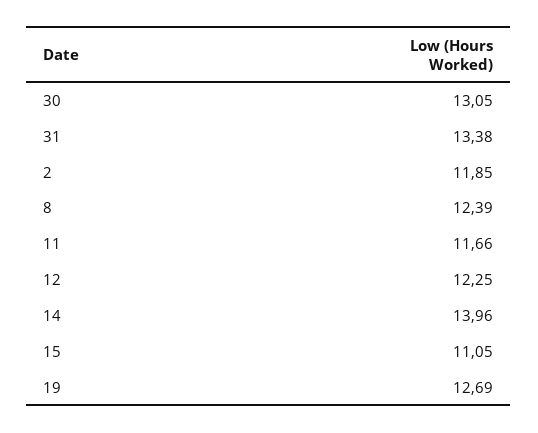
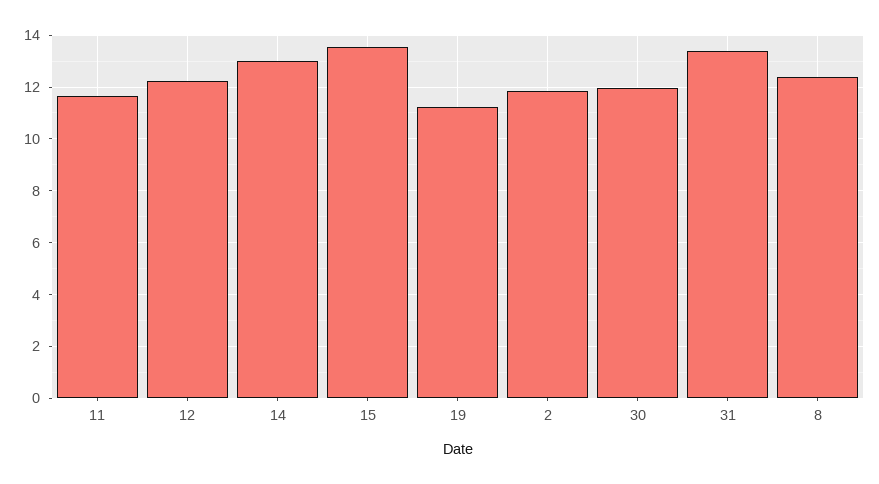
30: 13.05 -> 12
14: 13.96 -> 13
15: 11.05 -> 13.5
19: 12.69 -> 11.25

